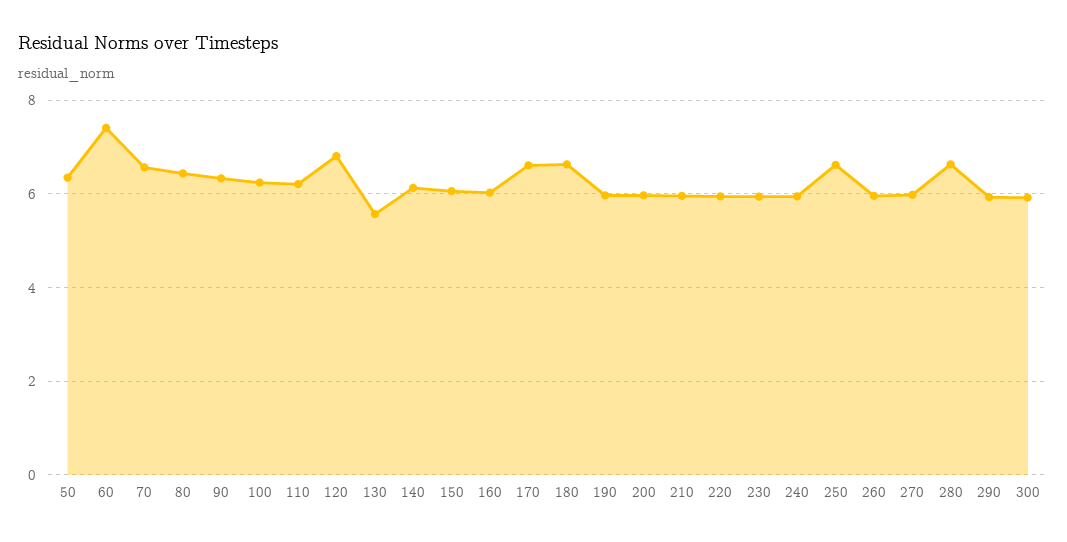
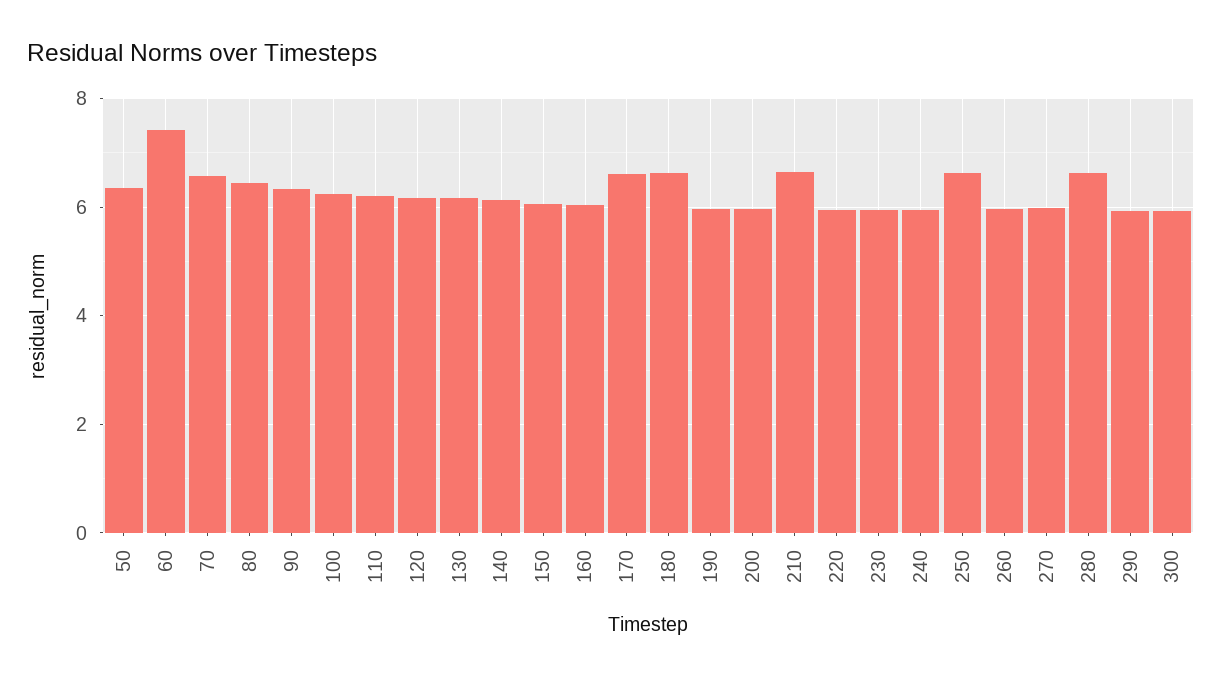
120: 6.8 -> 6.2
130: 5.6 -> 6.2
210: 6 -> 6.6

